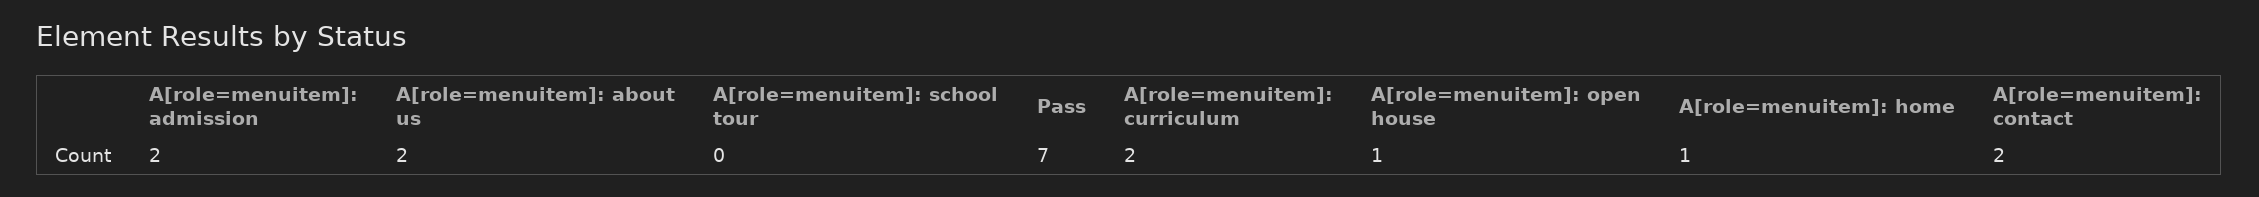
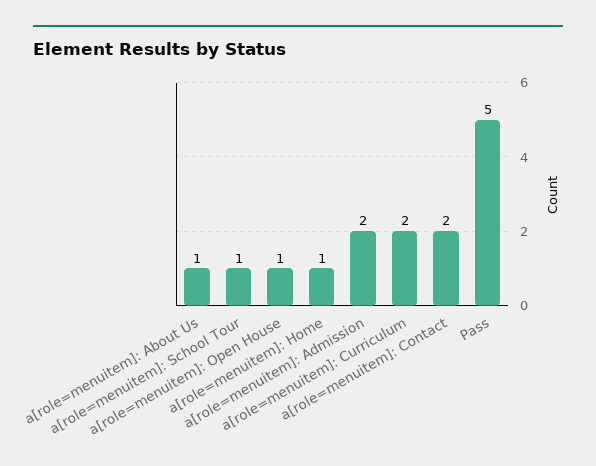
A[role=menuitem]: about us: 2 -> 1
A[role=menuitem]: school tour: 0 -> 1
Pass: 7 -> 5

